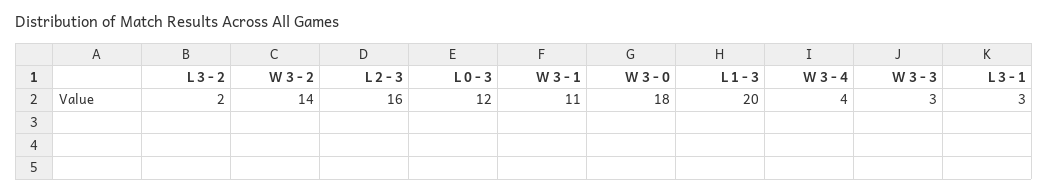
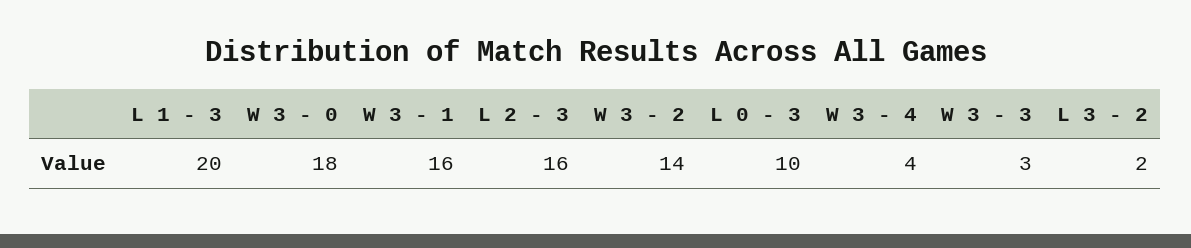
L 0 - 3: 12 -> 10
W 3 - 1: 11 -> 16
L 3 - 1: 3 -> none

